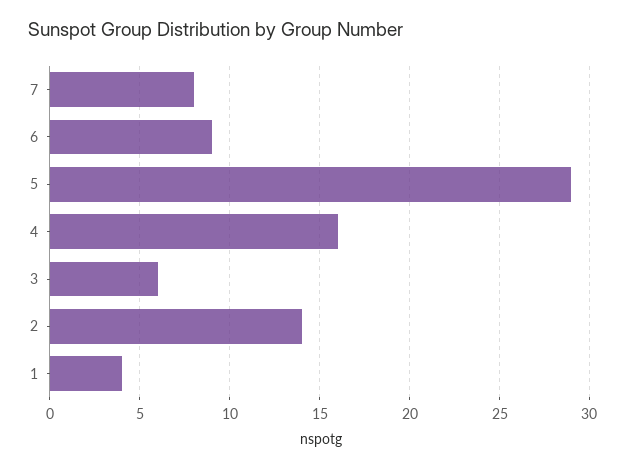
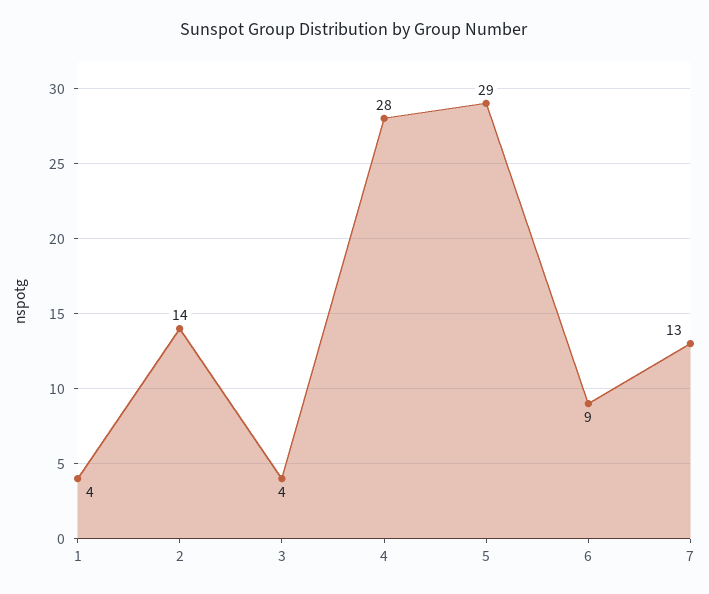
7: 8 -> 13
4: 16 -> 28
3: 6 -> 4

